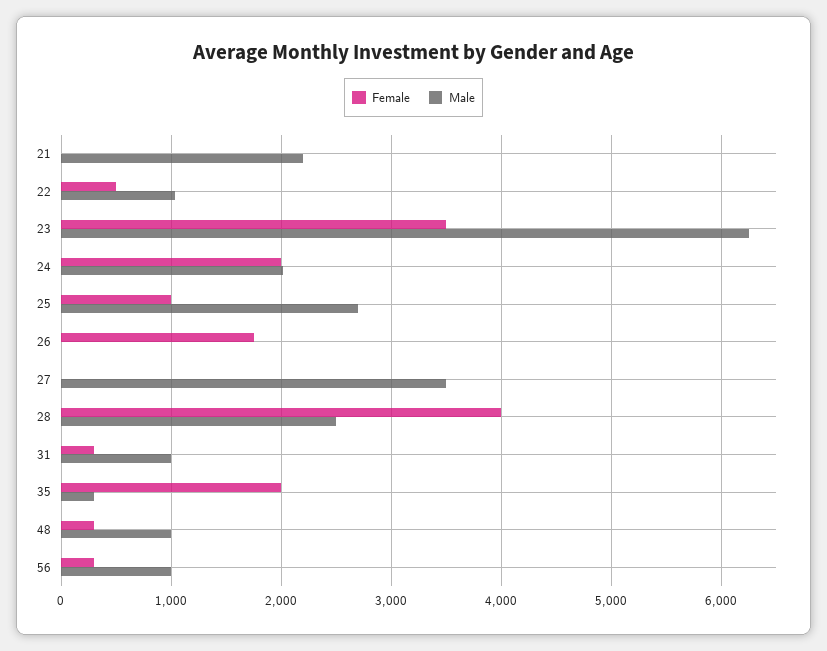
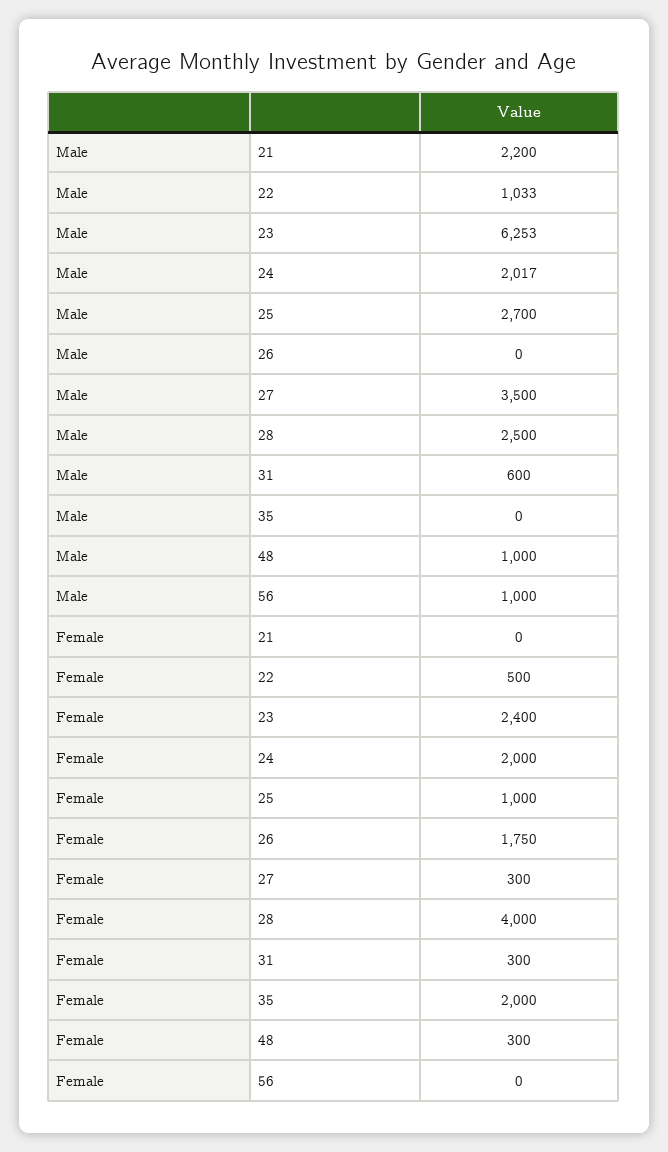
Female, 23: 3500 -> 2400
Female, 27: 0 -> 300
Male, 31: 1000 -> 600
Male, 35: 300 -> 0
Female, 56: 300 -> 0

